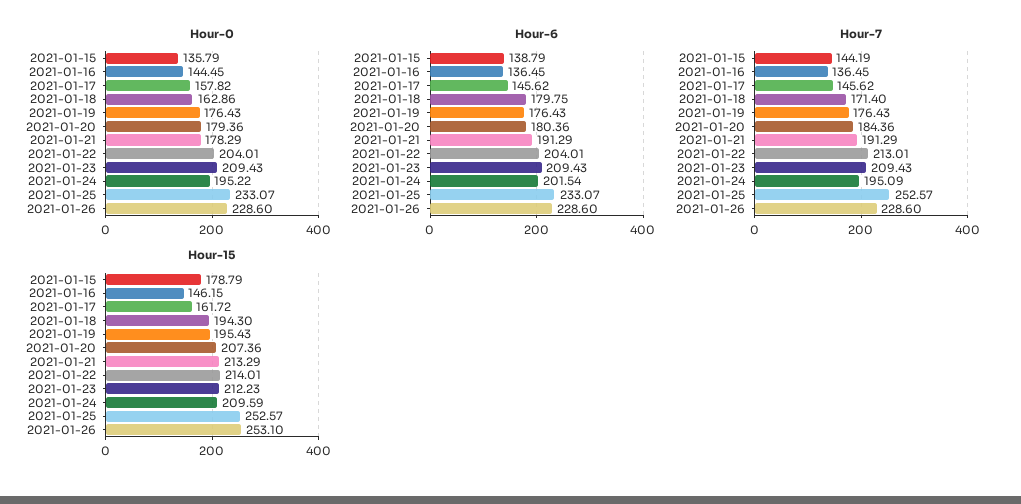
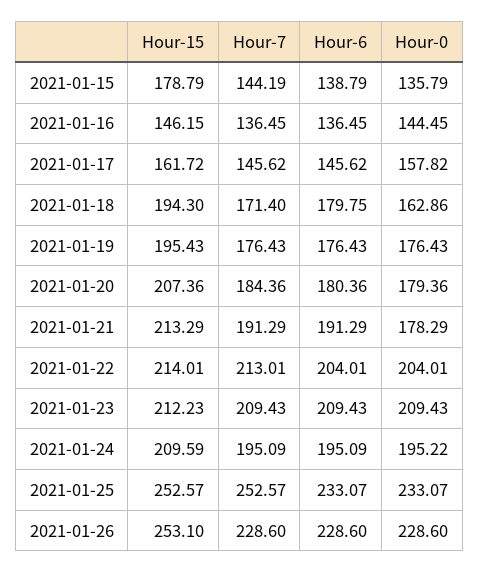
Hour-6, 2021-01-24: 201.54 -> 195.09

